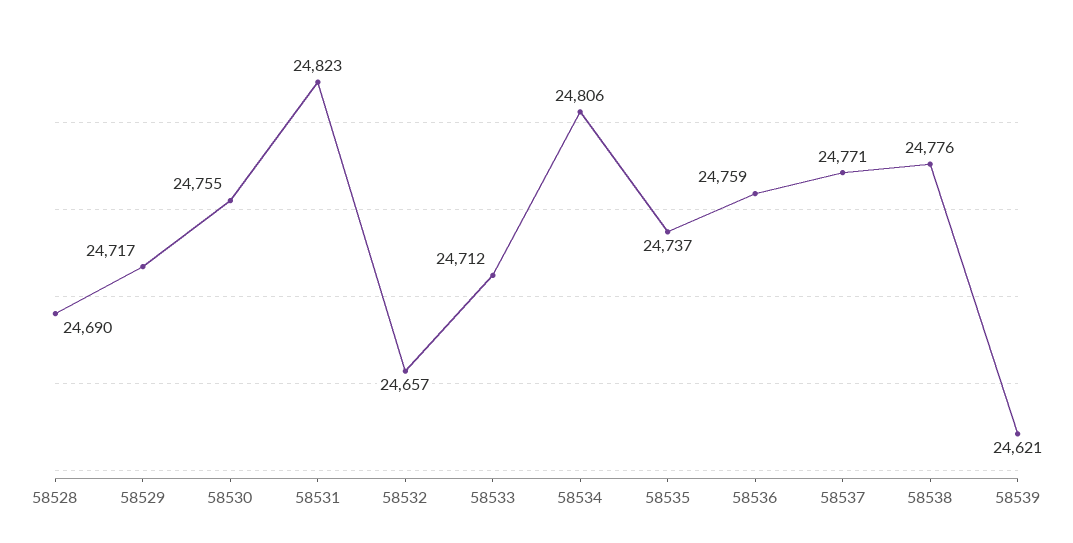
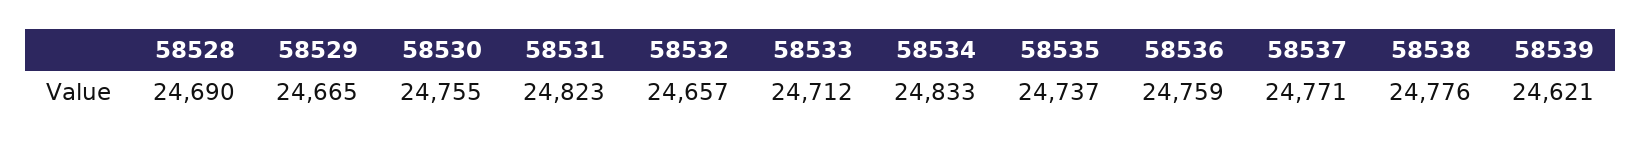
58529: 24717 -> 24665
58534: 24806 -> 24833

